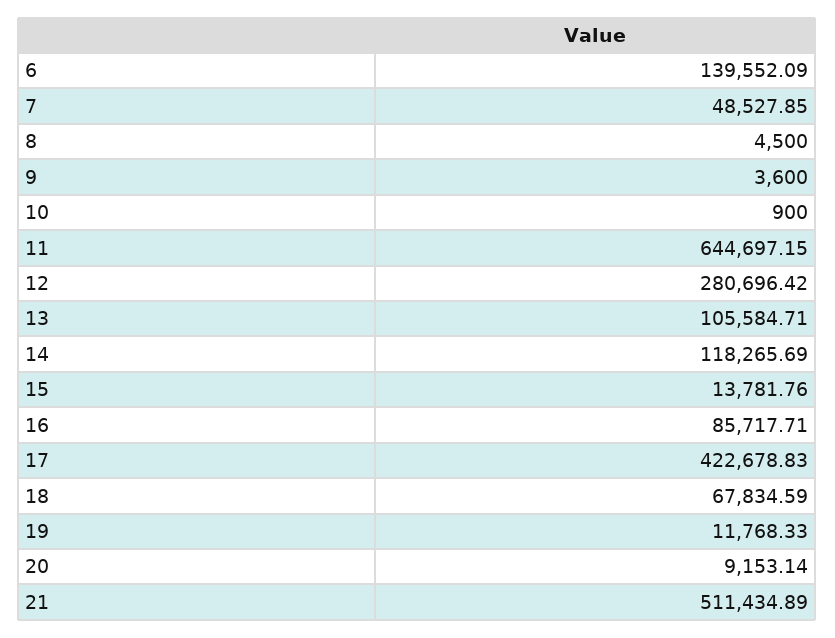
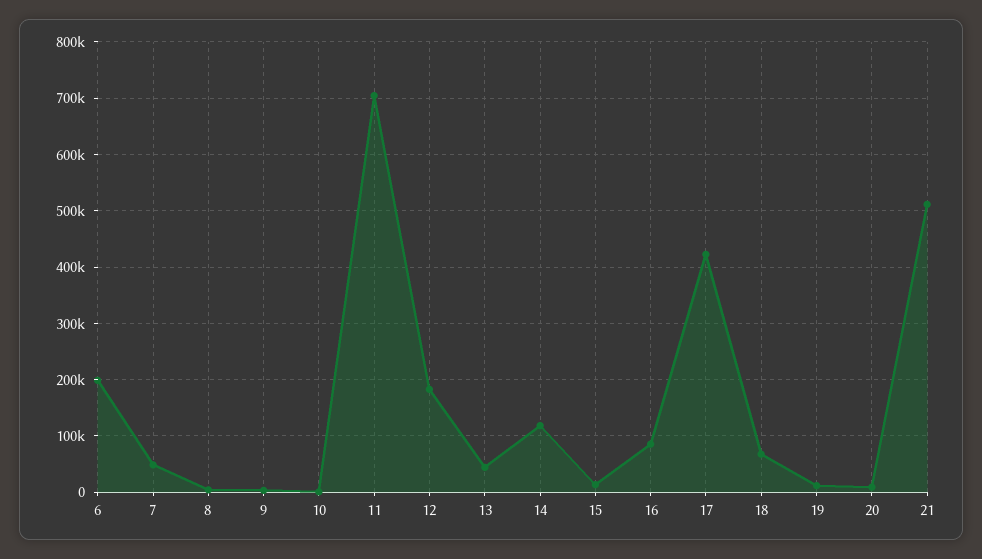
6: 139552.09 -> 200000
11: 644697.15 -> 700000
12: 280696.42 -> 180000
13: 105584.71 -> 40000

